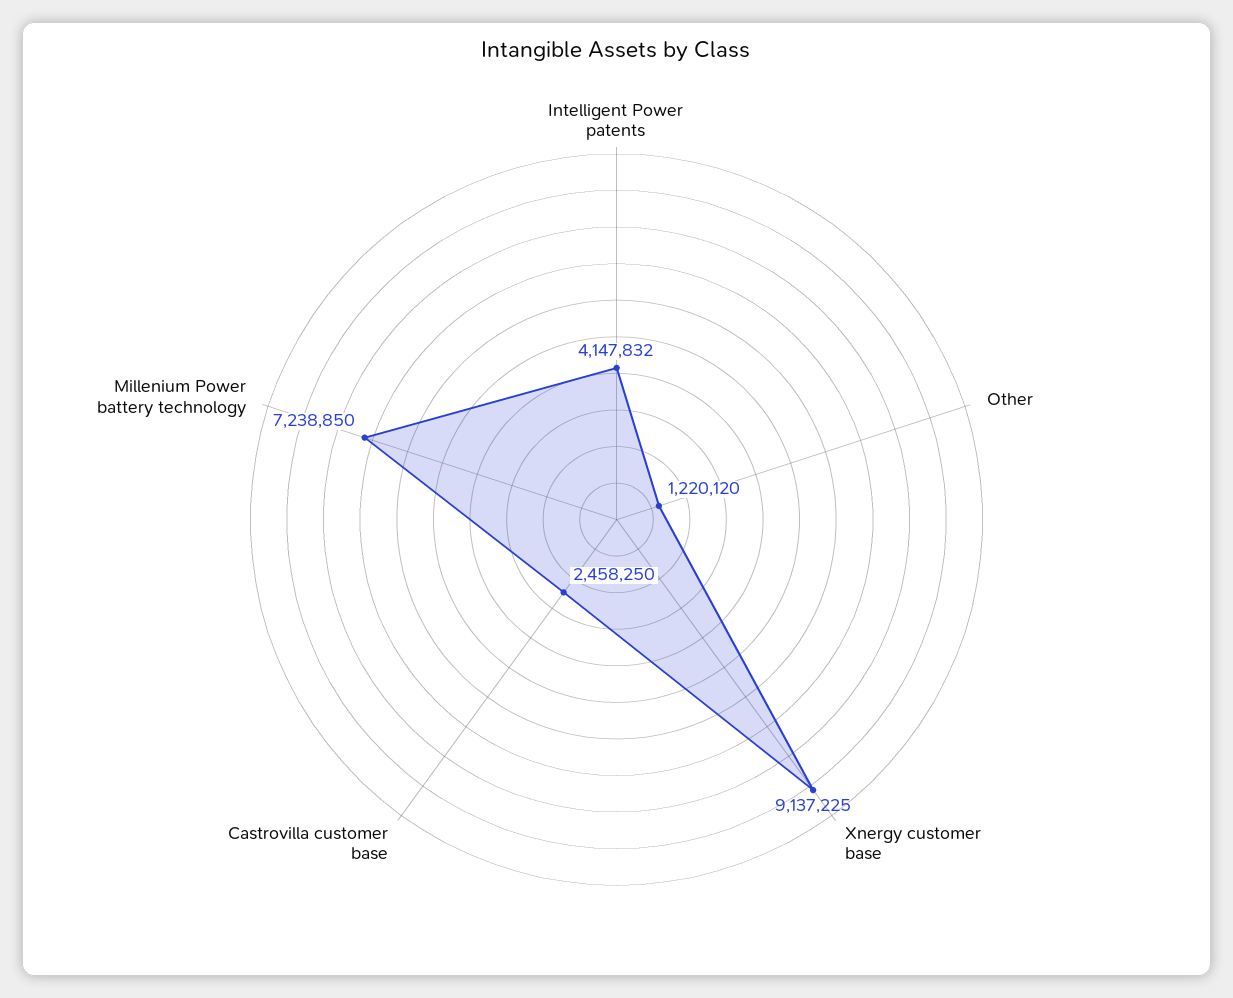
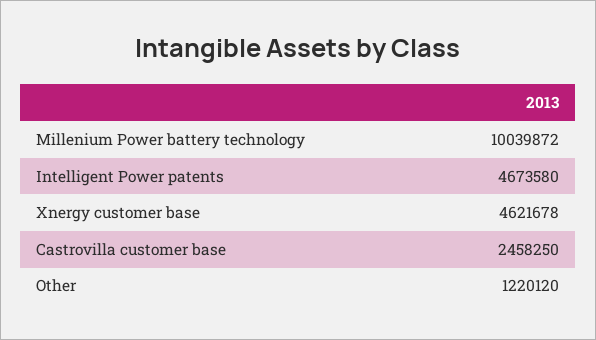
Intelligent Power patents: 4147832 -> 4673580
Xnergy customer base: 9137225 -> 4621678
Millenium Power battery technology: 7238850 -> 10039872

